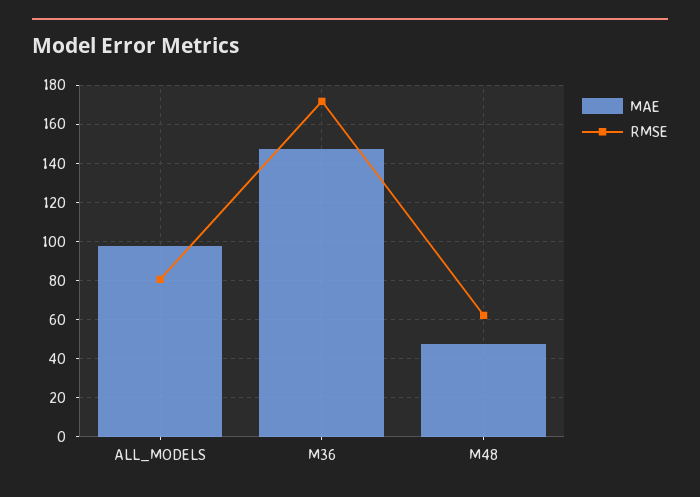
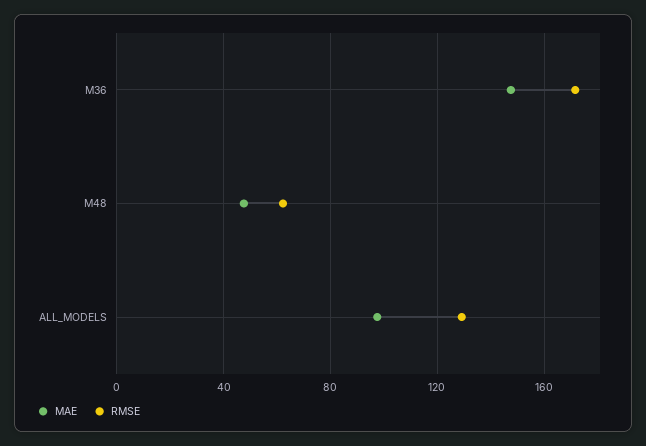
RMSE, ALL_MODELS: 80 -> 130

